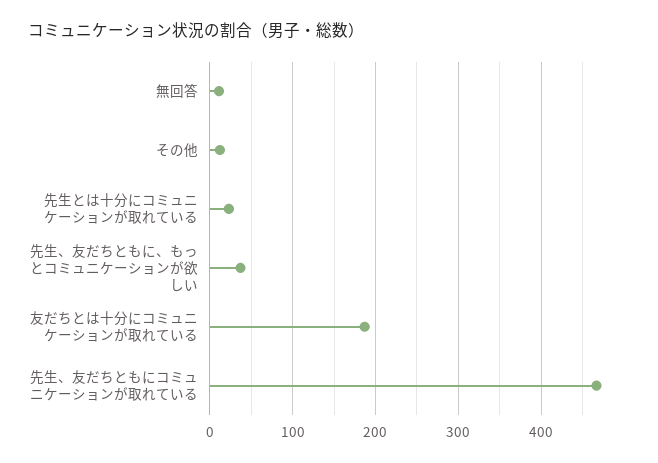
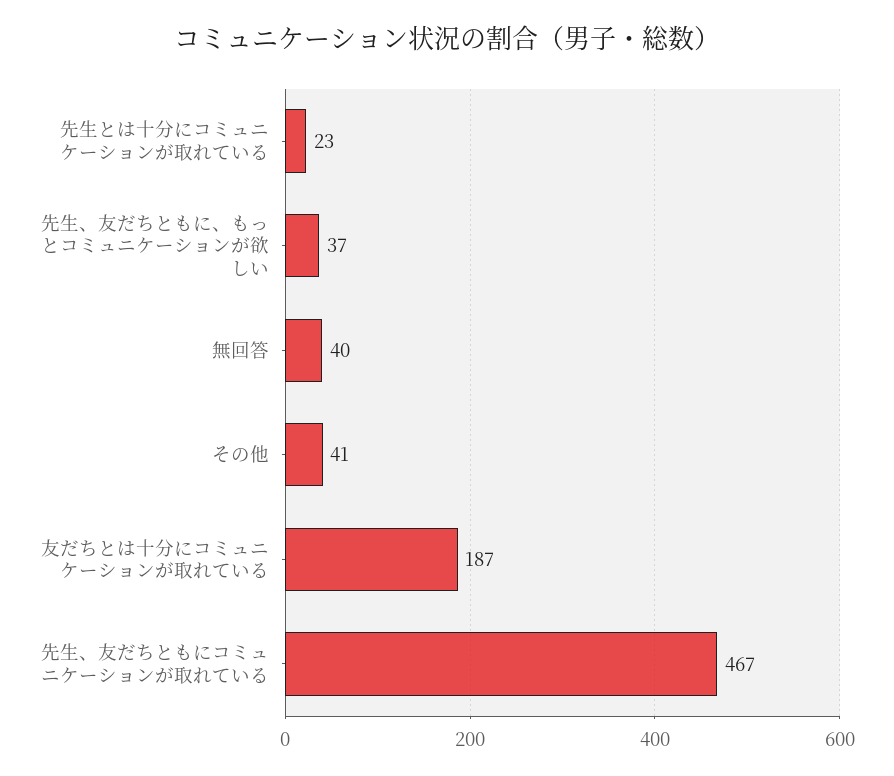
無回答: 10 -> 40
その他: 10 -> 41

